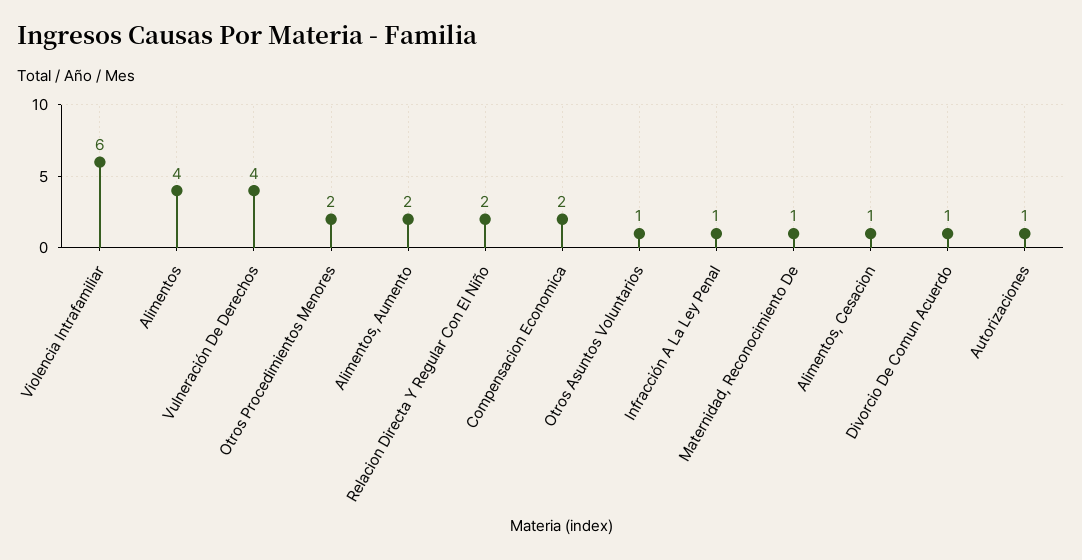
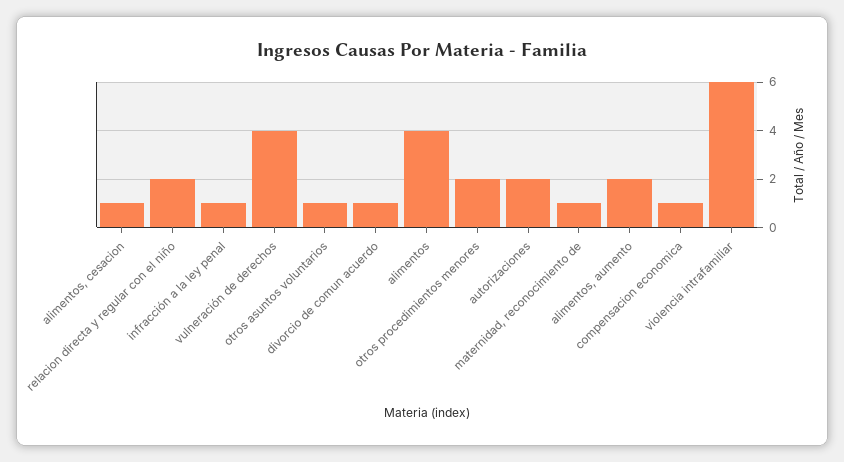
Compensacion Economica: 2 -> 1
Autorizaciones: 1 -> 2

